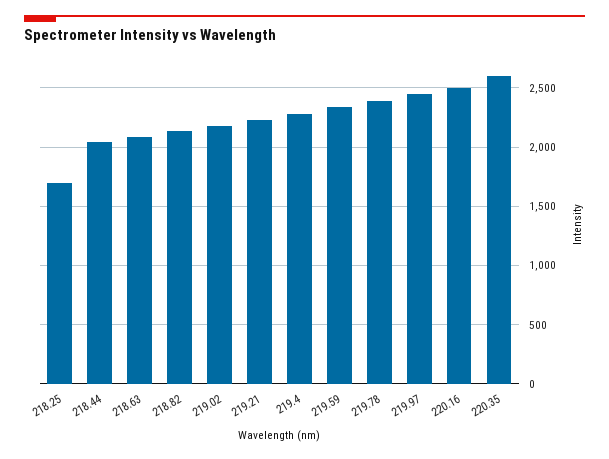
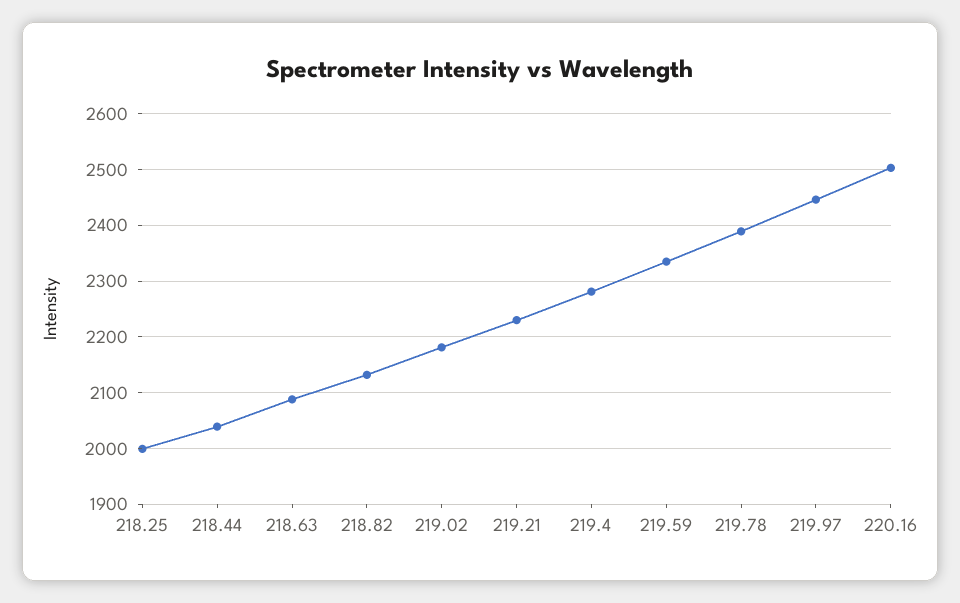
218.25: 1700 -> 2000
220.35: 2600 -> none

